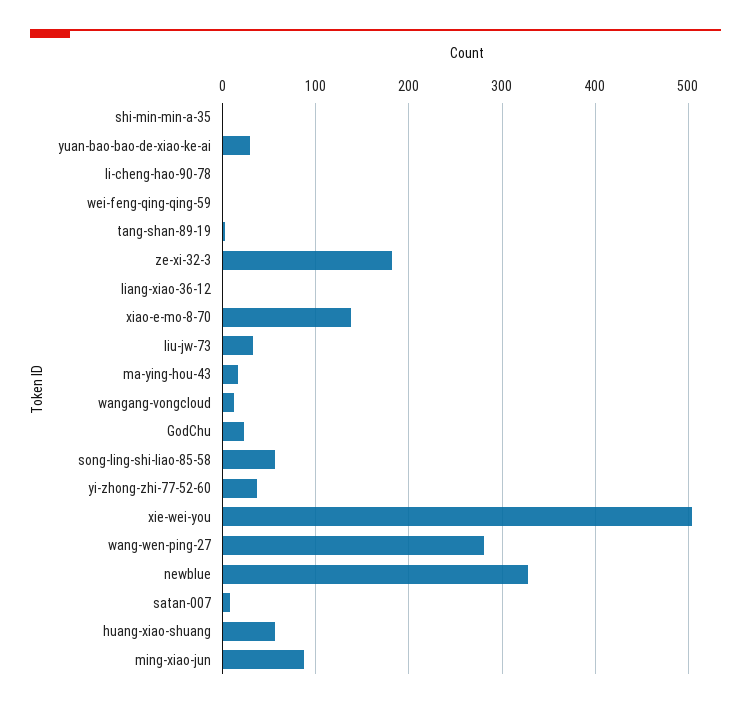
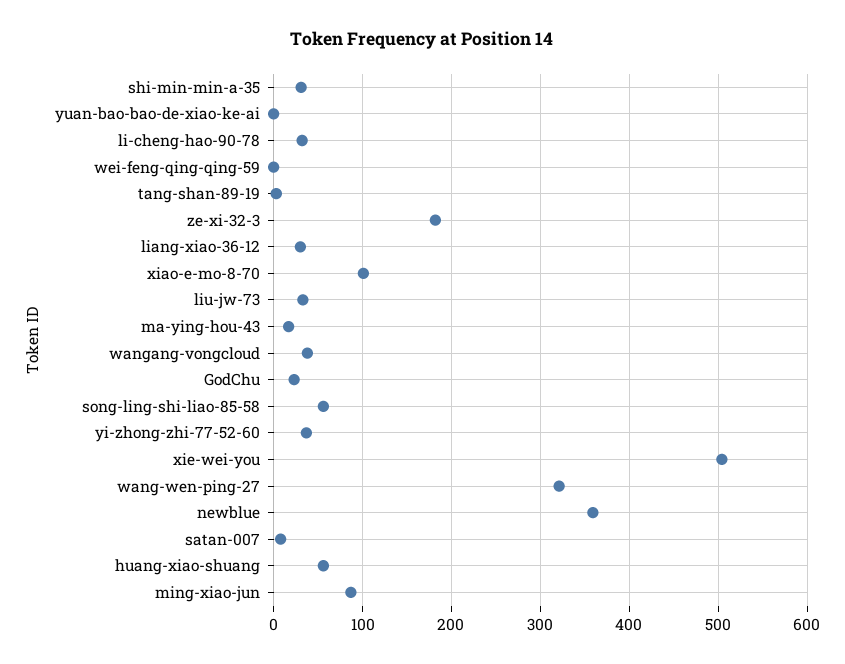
shi-min-min-a-35: 0 -> 30
yuan-bao-bao-de-xiao-ke-ai: 30 -> 0
li-cheng-hao-90-78: 0 -> 30
liang-xiao-36-12: 0 -> 30
xiao-e-mo-8-70: 140 -> 100
wangang-vongcloud: 10 -> 40
wang-wen-ping-27: 280 -> 320
newblue: 330 -> 360

